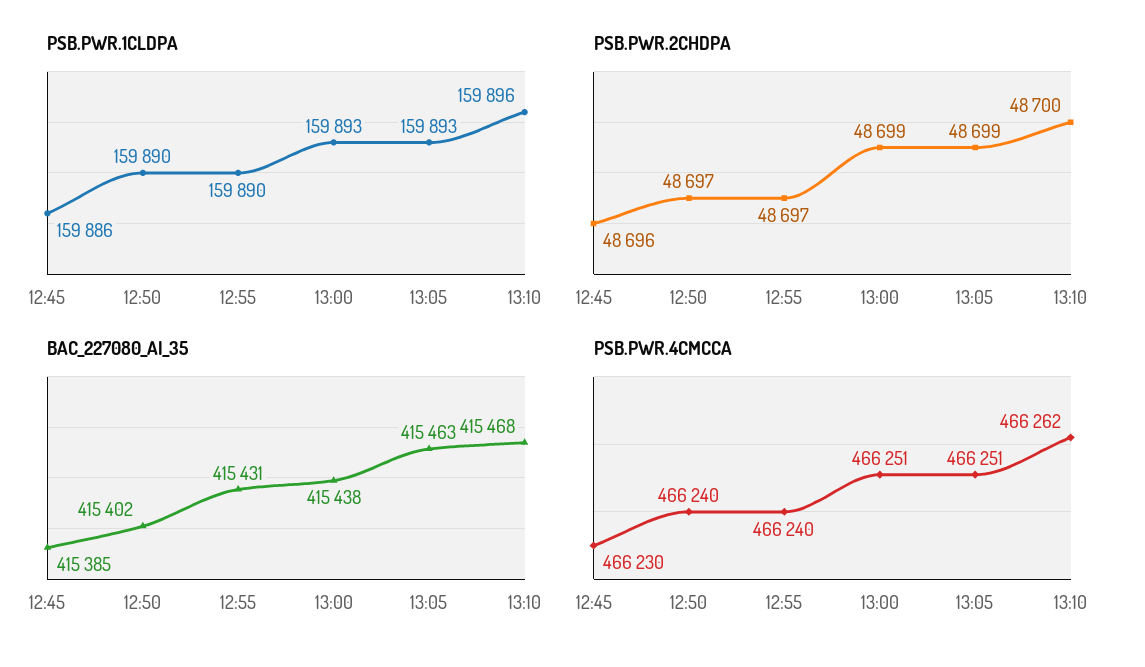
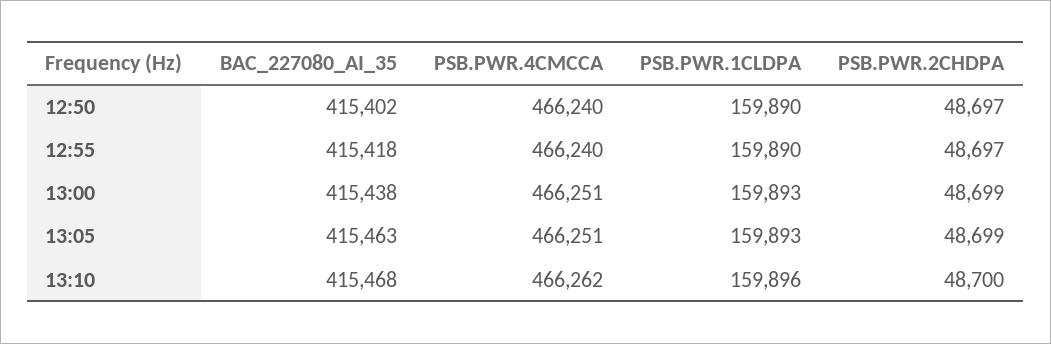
PSB.PWR.1CLDPA, 12:45: 159886 -> none
PSB.PWR.2CHDPA, 12:45: 48696 -> none
BAC_227080_AI_35, 12:45: 415385 -> none
BAC_227080_AI_35, 12:55: 415431 -> 415418
PSB.PWR.4CMCCA, 12:45: 466230 -> none

